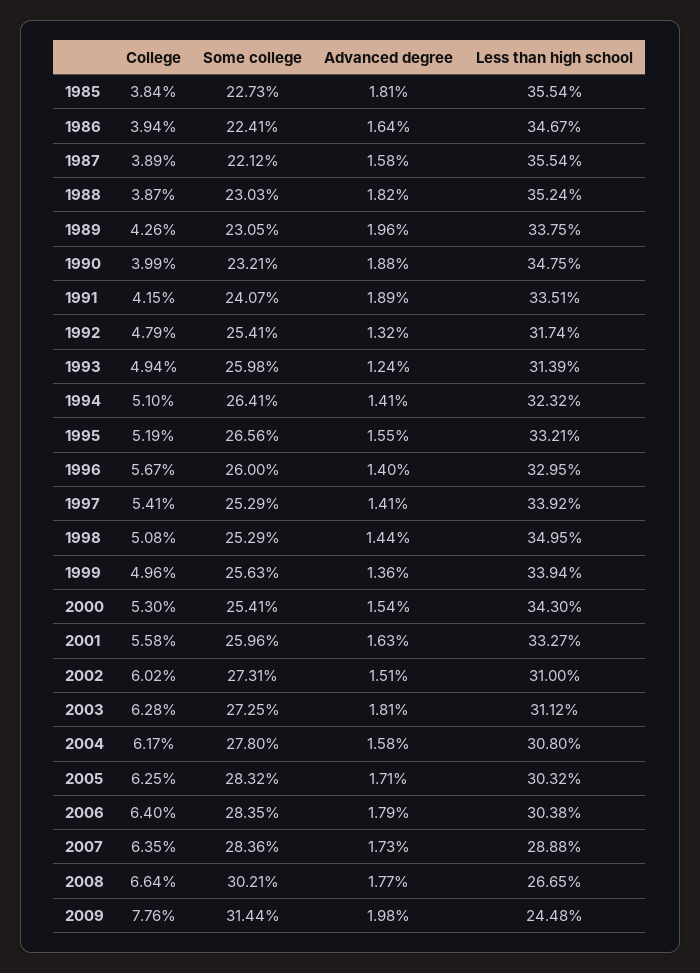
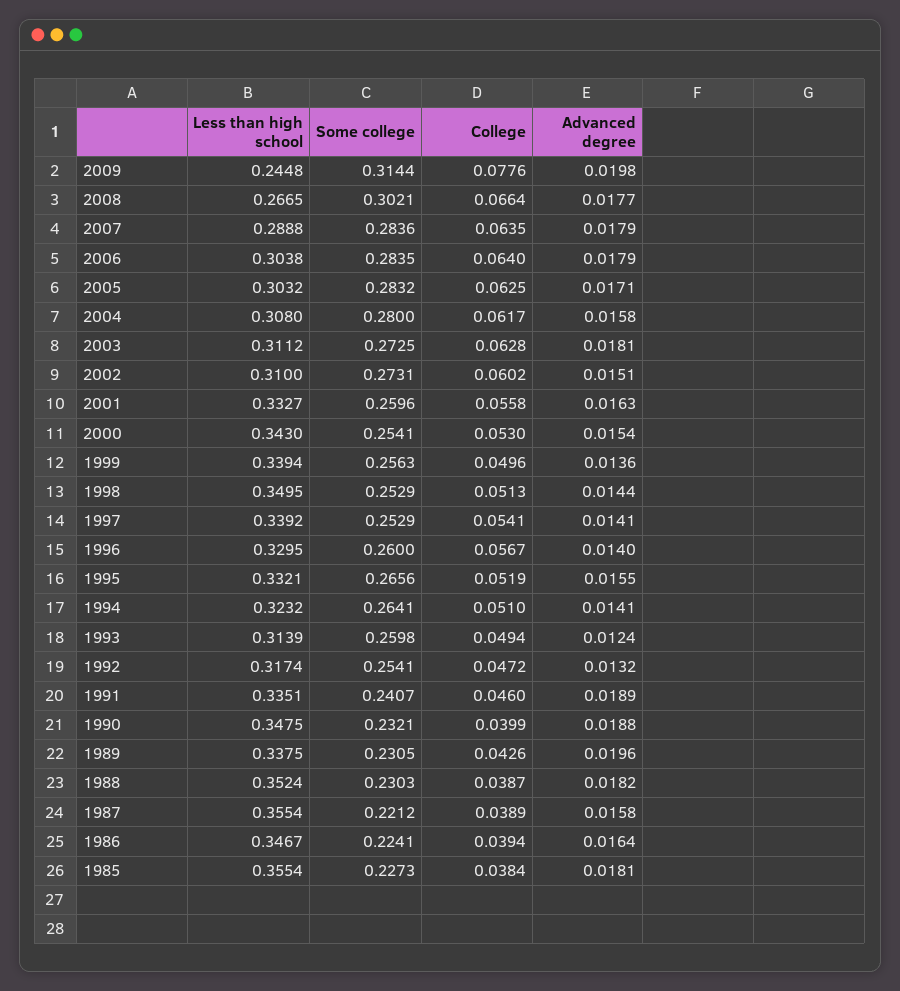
College, 1991: 0.0415 -> 0.046
College, 1992: 0.0479 -> 0.0472
College, 1998: 0.0508 -> 0.0513
Some college, 2004: 0.278 -> 0.28
Advanced degree, 2007: 0.0173 -> 0.0179

